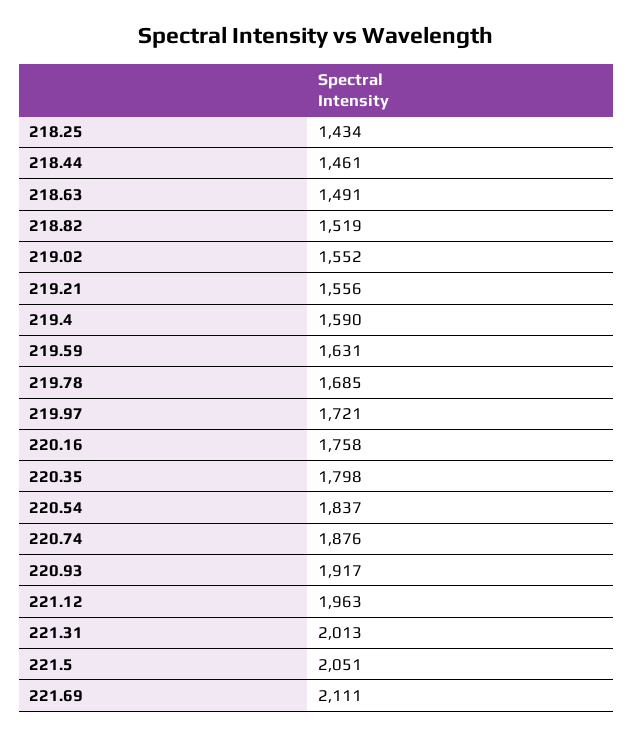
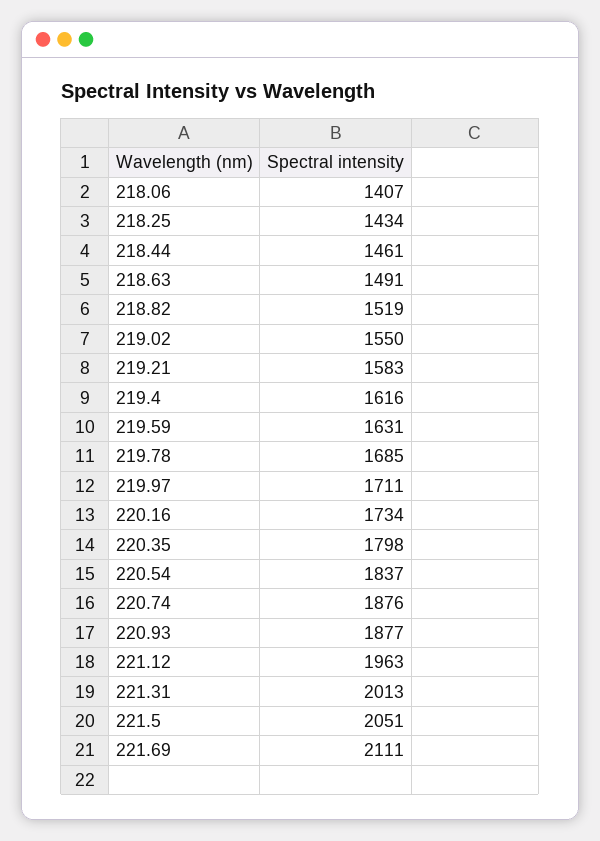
219.02: 1552 -> 1550
219.21: 1556 -> 1583
219.4: 1590 -> 1616
219.97: 1721 -> 1711
220.16: 1758 -> 1734
220.93: 1917 -> 1877
218.06: none -> 1407

